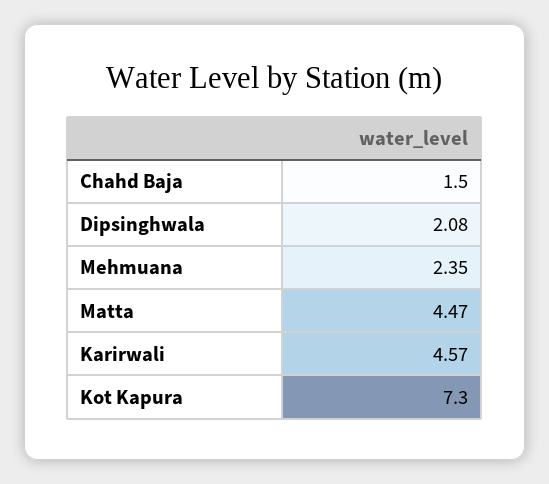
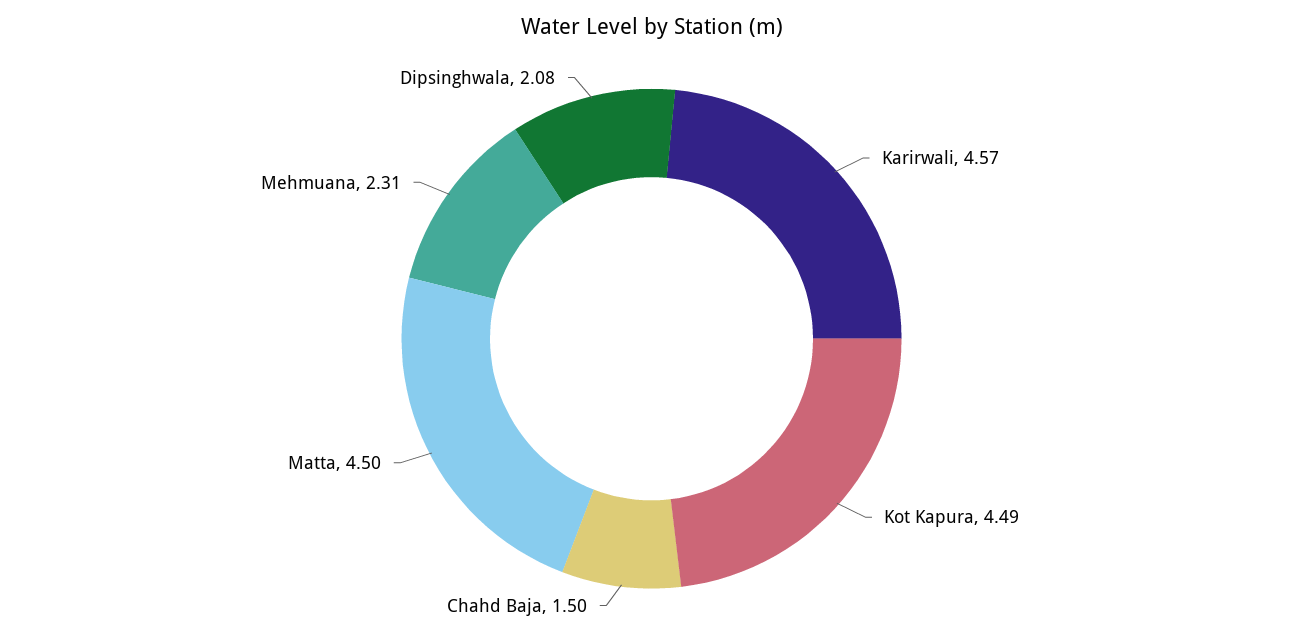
Mehmuana: 2.35 -> 2.31
Matta: 4.47 -> 4.5
Kot Kapura: 7.3 -> 4.49

